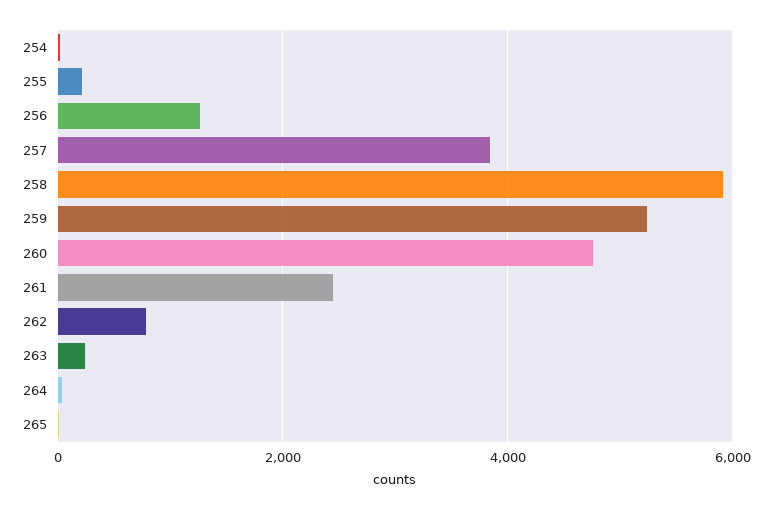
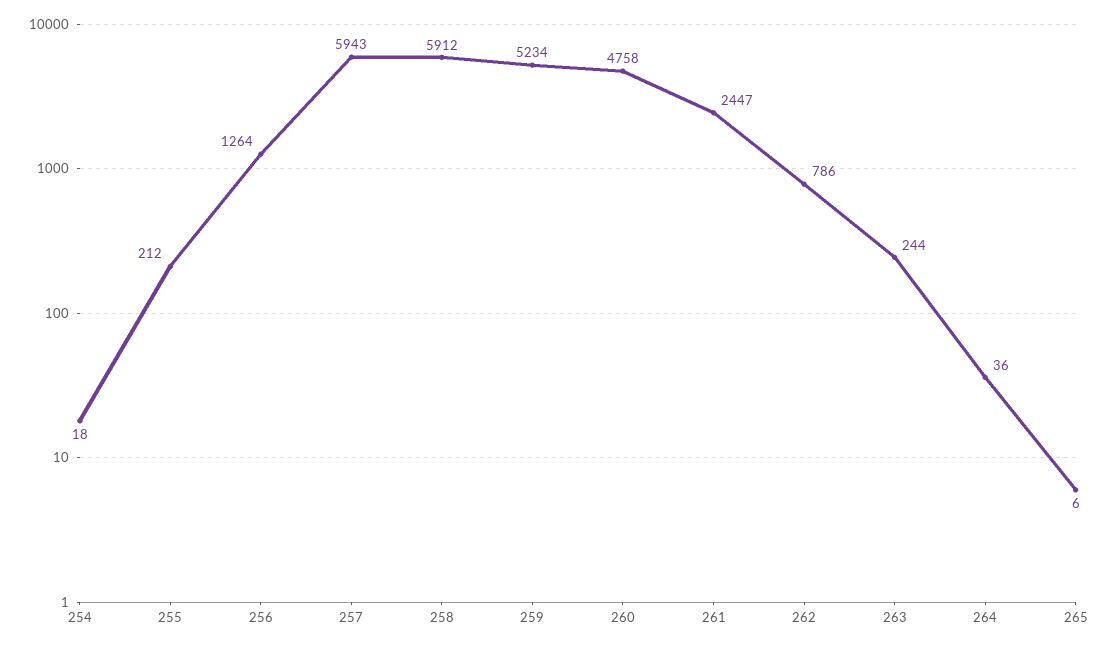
257: 3800 -> 5943

